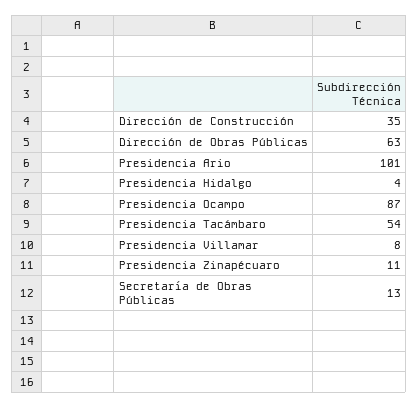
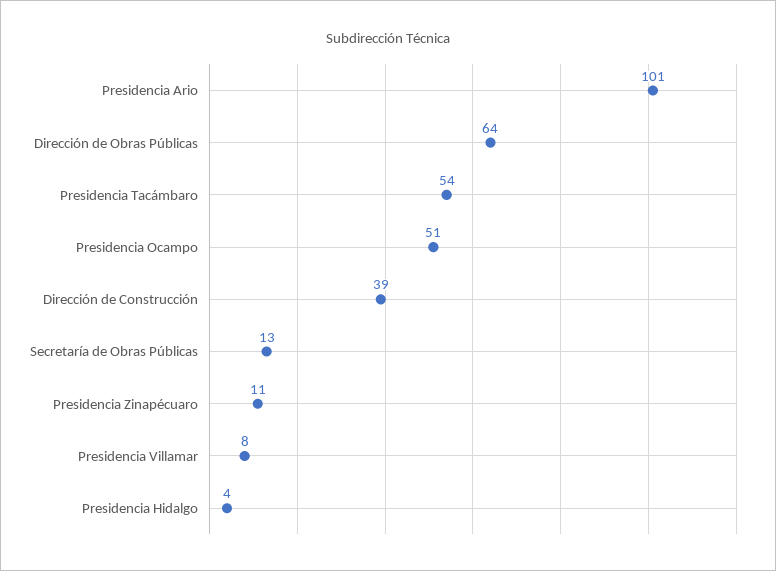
Dirección de Construcción: 35 -> 39
Dirección de Obras Públicas: 63 -> 64
Presidencia Ocampo: 87 -> 51

